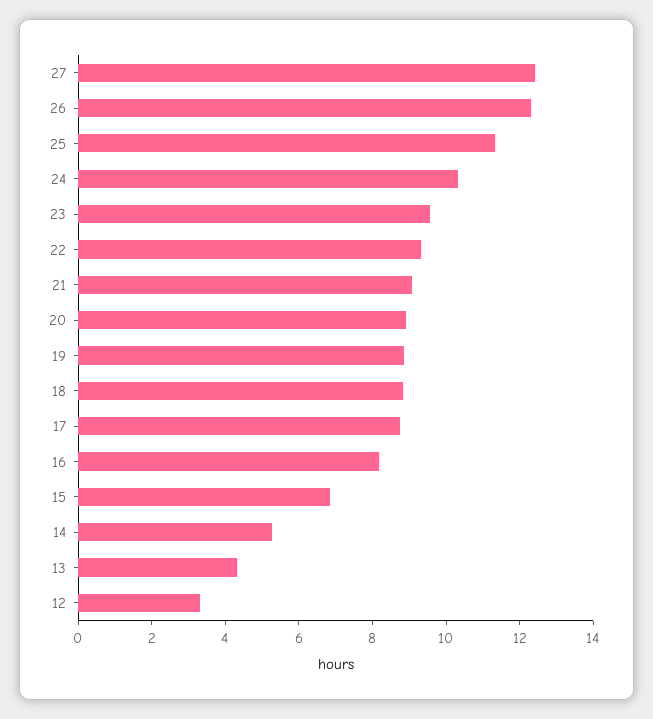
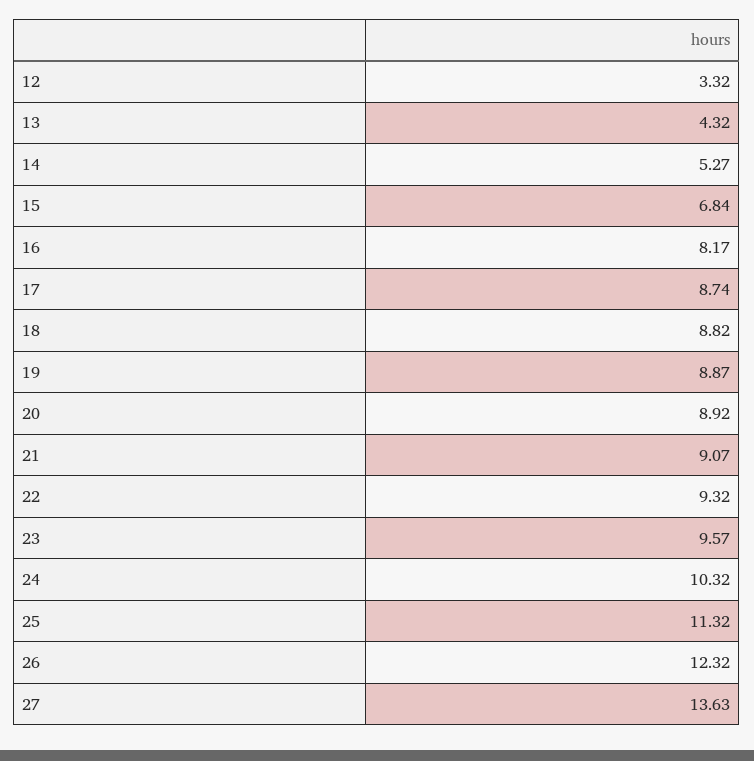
27: 12.5 -> 13.63

